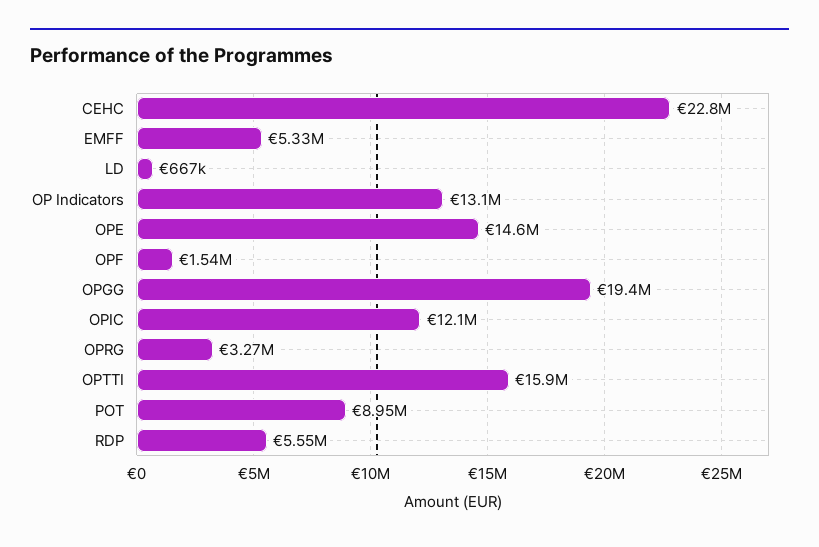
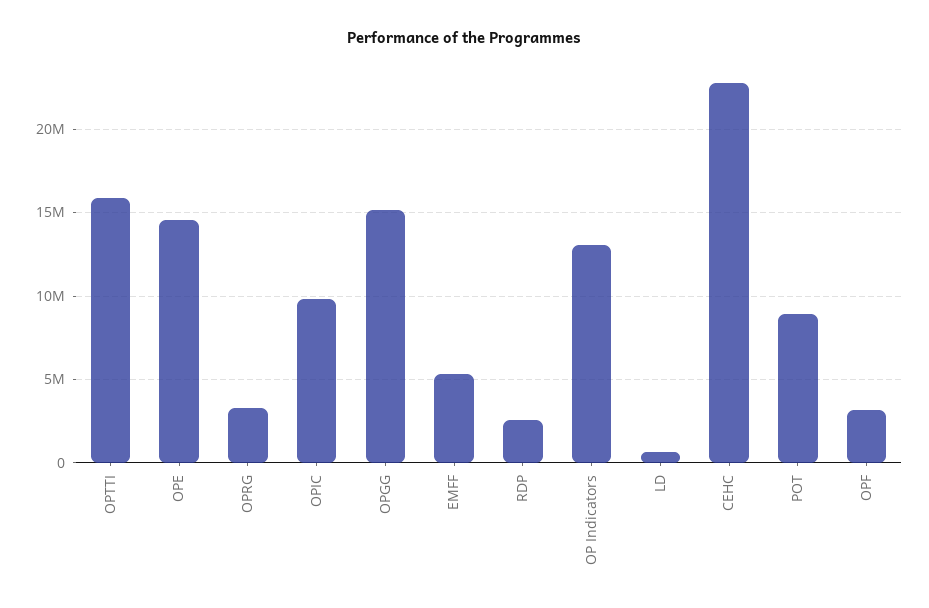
OPF: 1540000 -> 3000000
OPGG: 19400000 -> 15000000
OPIC: 12100000 -> 10000000
RDP: 5550000 -> 2500000

